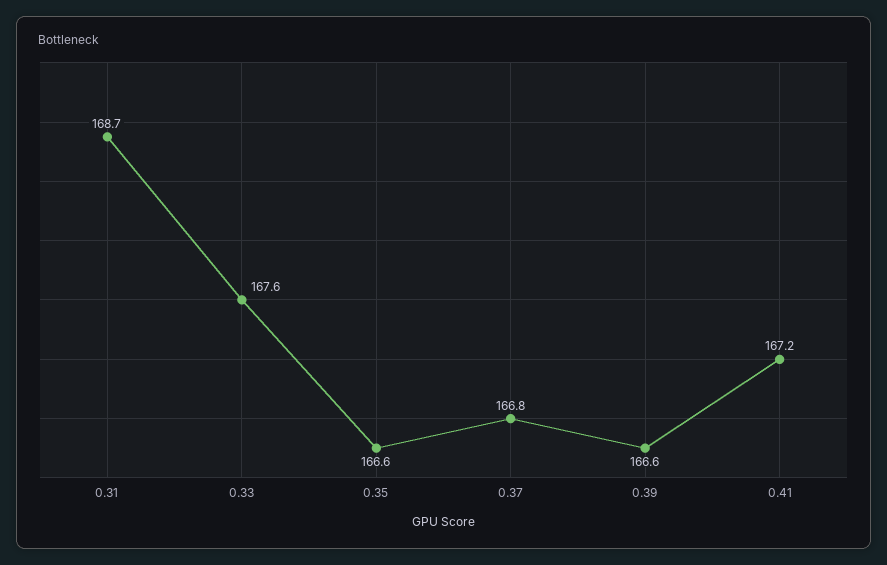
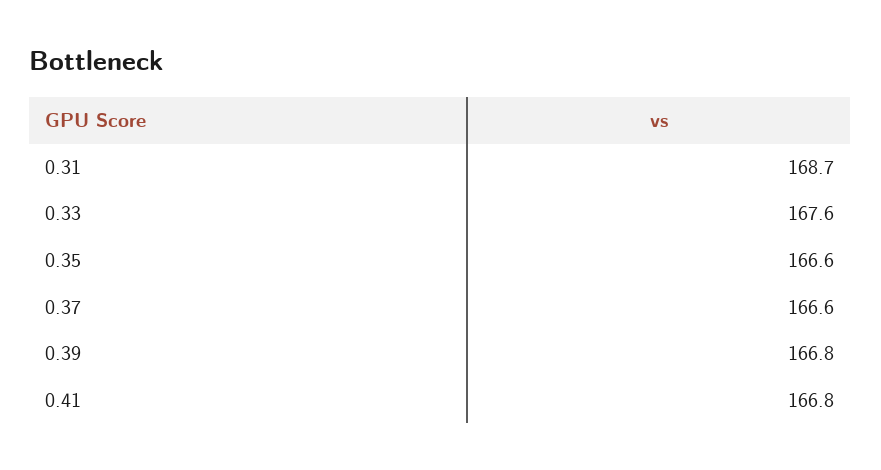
0.37: 166.8 -> 166.6
0.39: 166.6 -> 166.8
0.41: 167.2 -> 166.8

